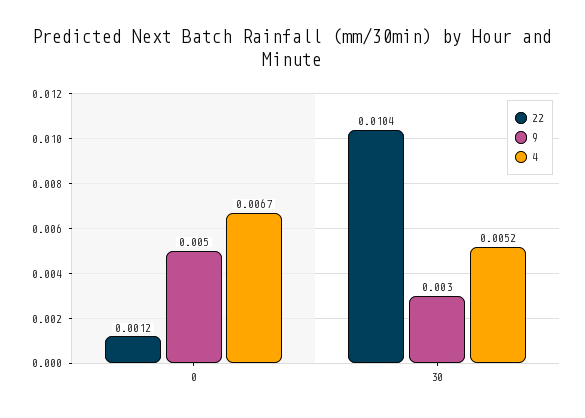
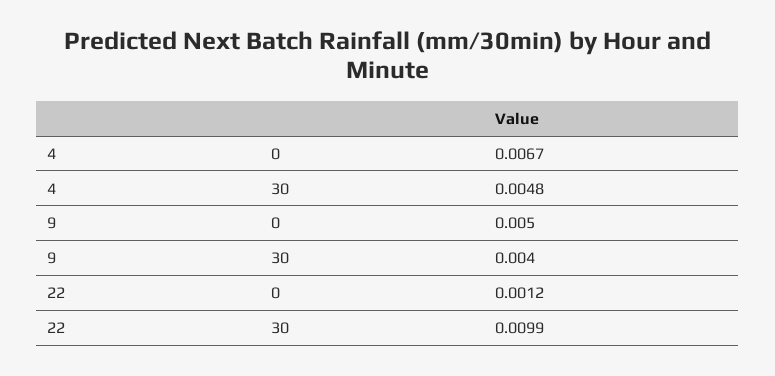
22, 30: 0.0104 -> 0.0099
9, 30: 0.003 -> 0.004
4, 30: 0.0052 -> 0.0048

